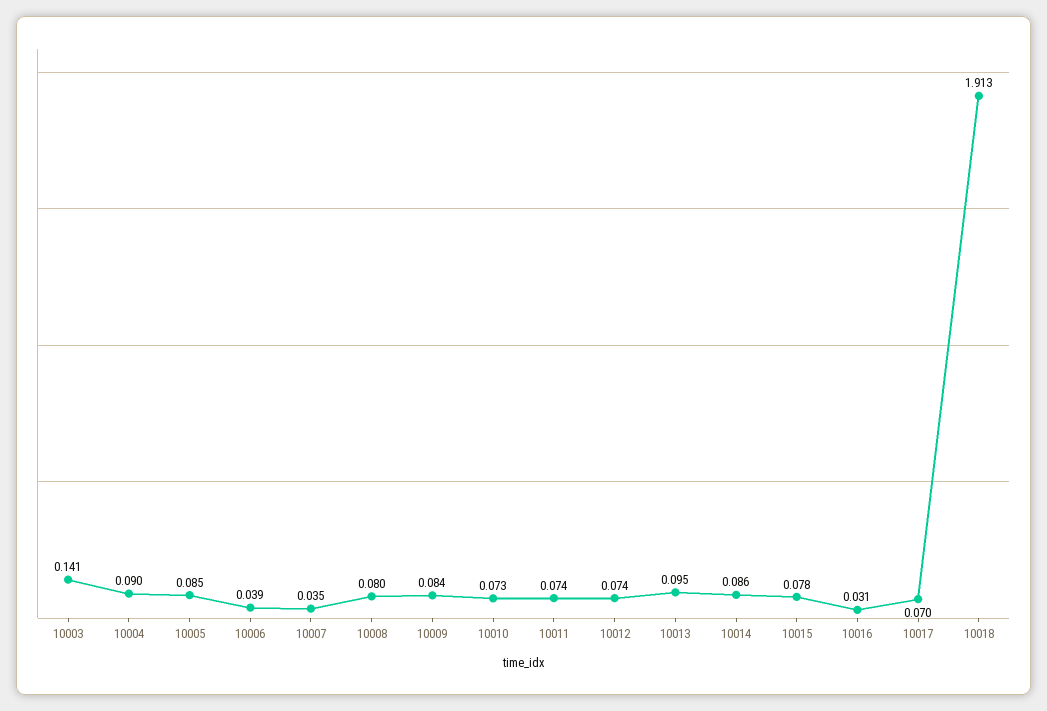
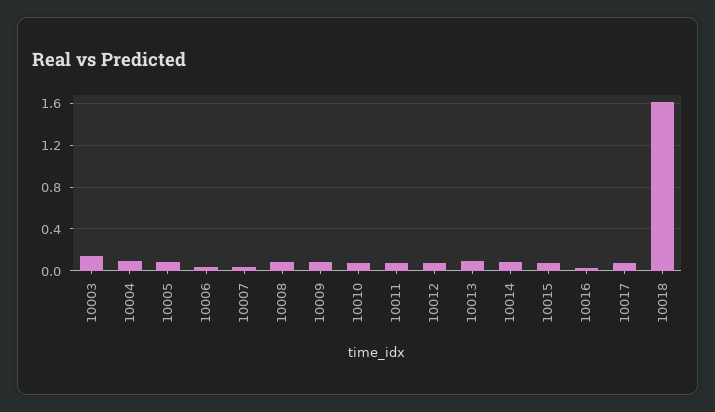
10018: 1.913 -> 1.6

